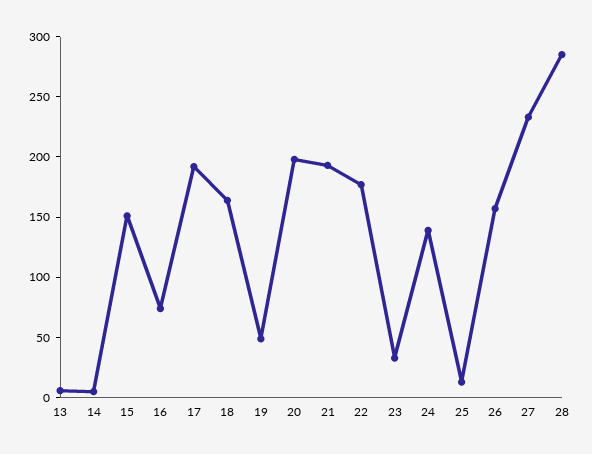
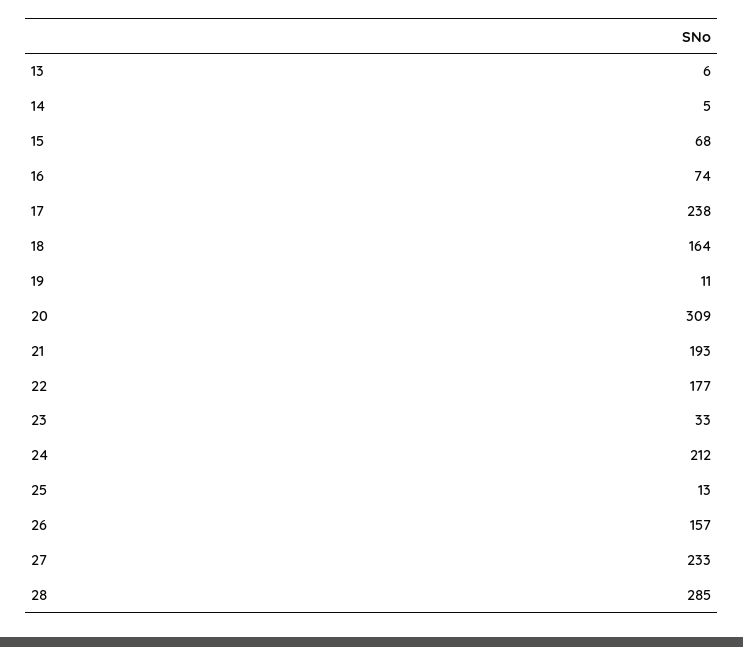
15: 150 -> 68
17: 190 -> 238
19: 50 -> 11
20: 200 -> 309
24: 140 -> 212

